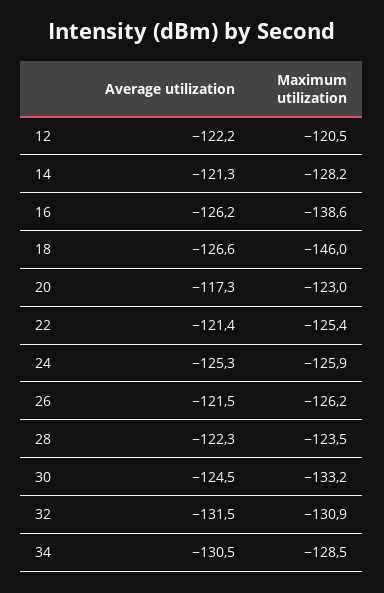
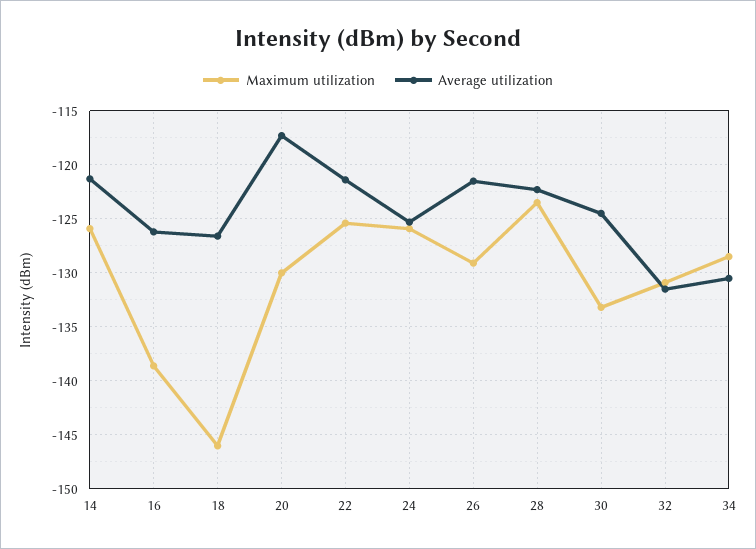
Average utilization, 12: -122.2 -> none
Maximum utilization, 12: -120.5 -> none
Maximum utilization, 14: -128.2 -> -126
Maximum utilization, 20: -123 -> -130
Maximum utilization, 26: -126.2 -> -129

